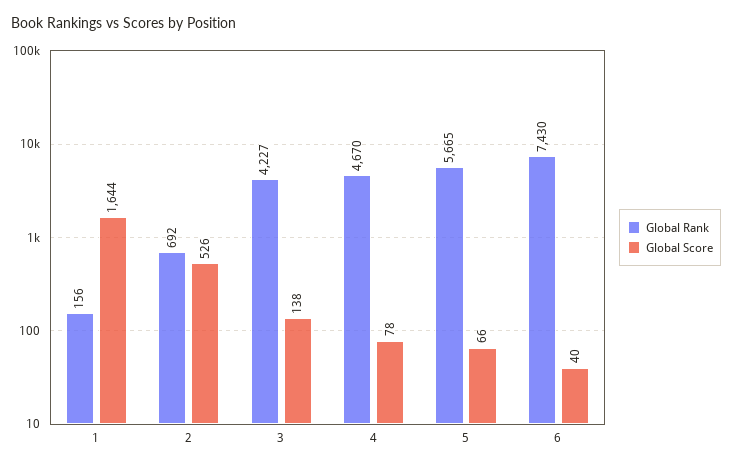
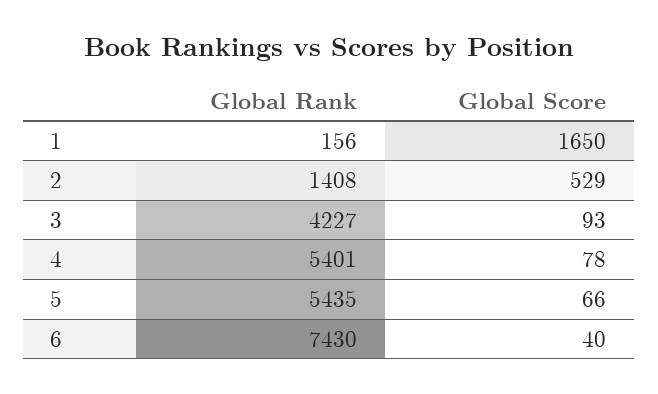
Global Score, 1: 1644 -> 1650
Global Rank, 2: 692 -> 1408
Global Score, 2: 526 -> 529
Global Score, 3: 138 -> 93
Global Rank, 4: 4670 -> 5401
Global Rank, 5: 5665 -> 5435

